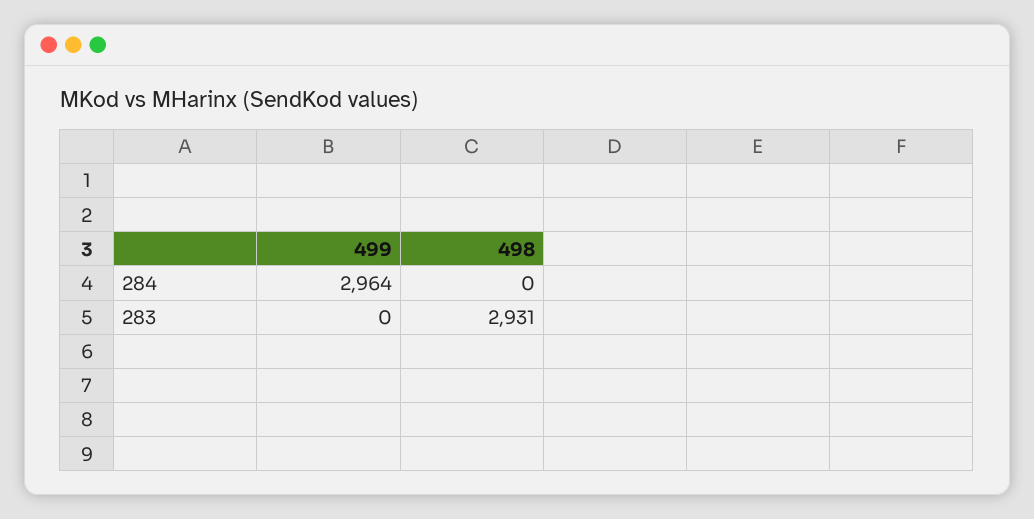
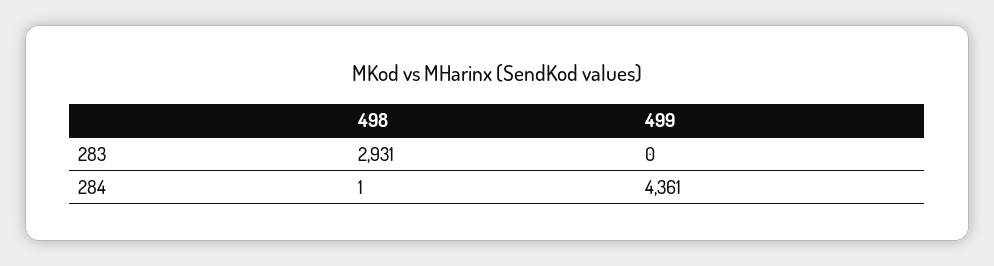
499, 284: 2964 -> 4361
498, 284: 0 -> 1

